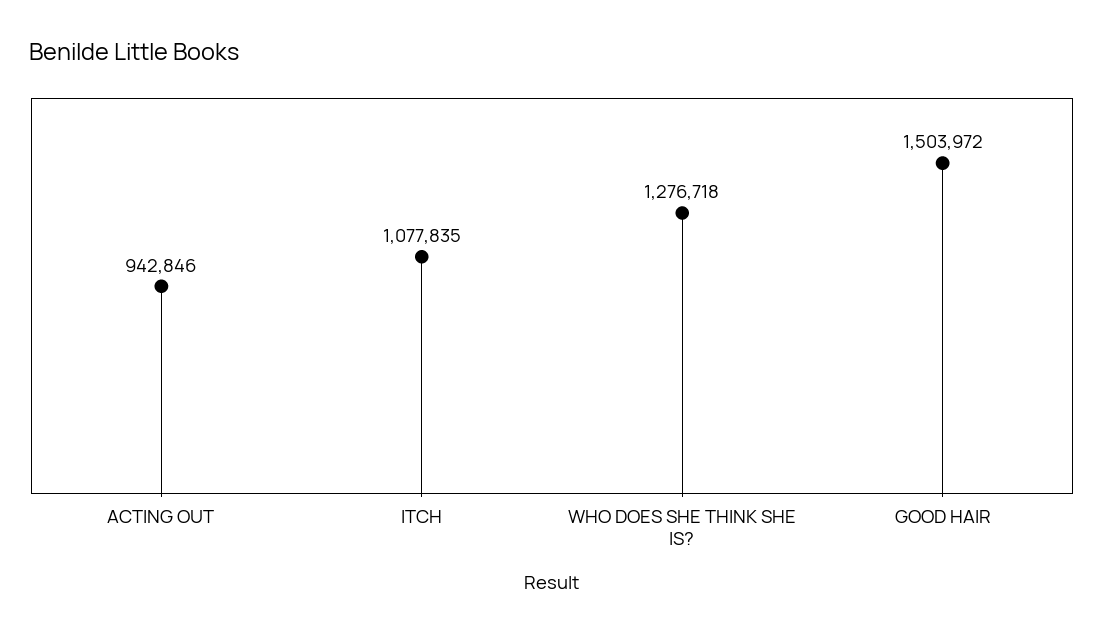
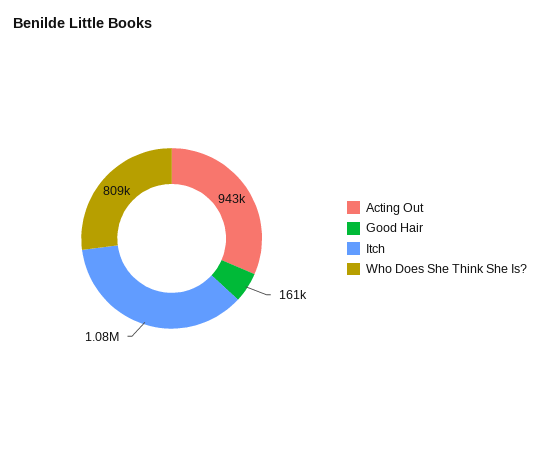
WHO DOES SHE THINK SHE IS?: 1276718 -> 809000
GOOD HAIR: 1503972 -> 161000

